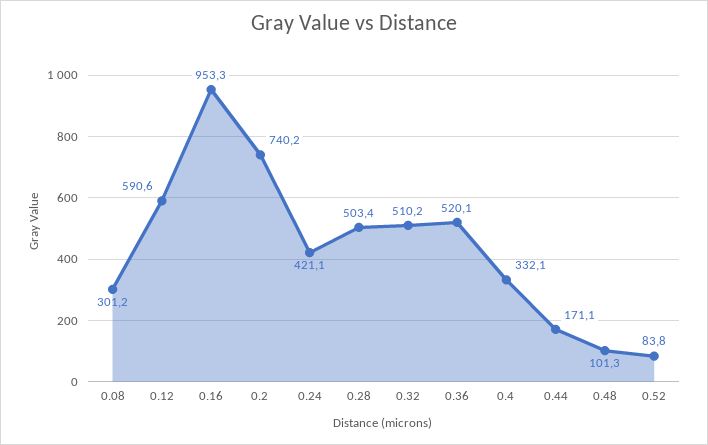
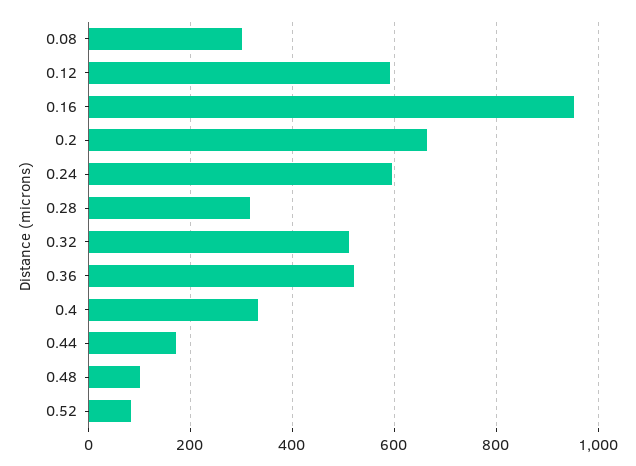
0.2: 740.2 -> 660
0.24: 421.1 -> 600
0.28: 503.4 -> 320

